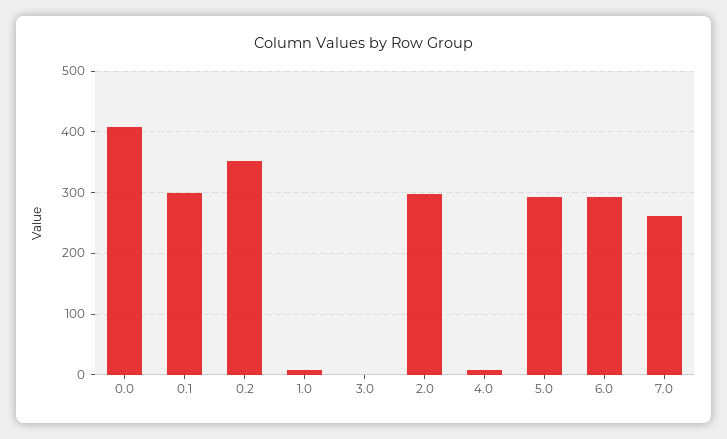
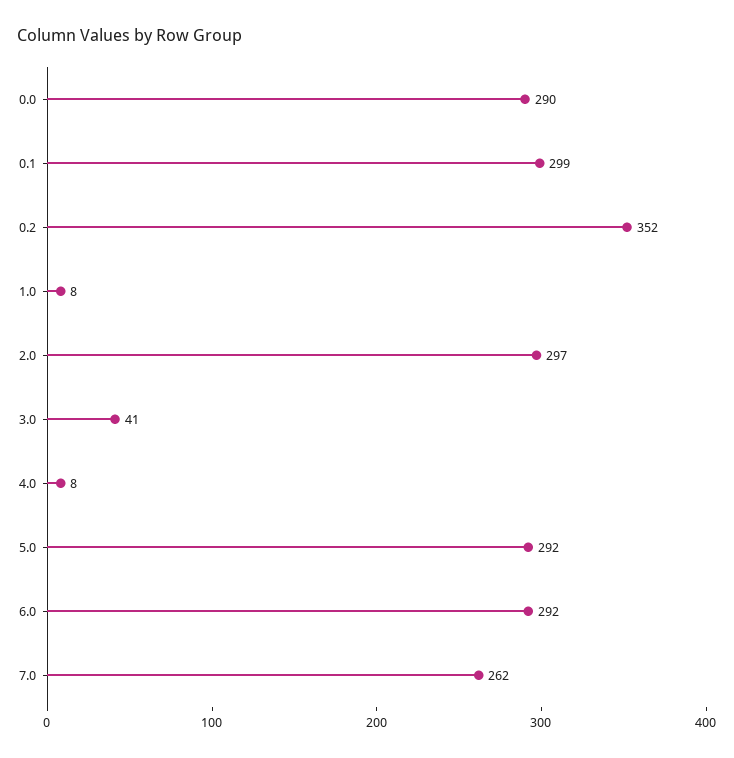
0.0: 410 -> 290
3.0: 0 -> 41

